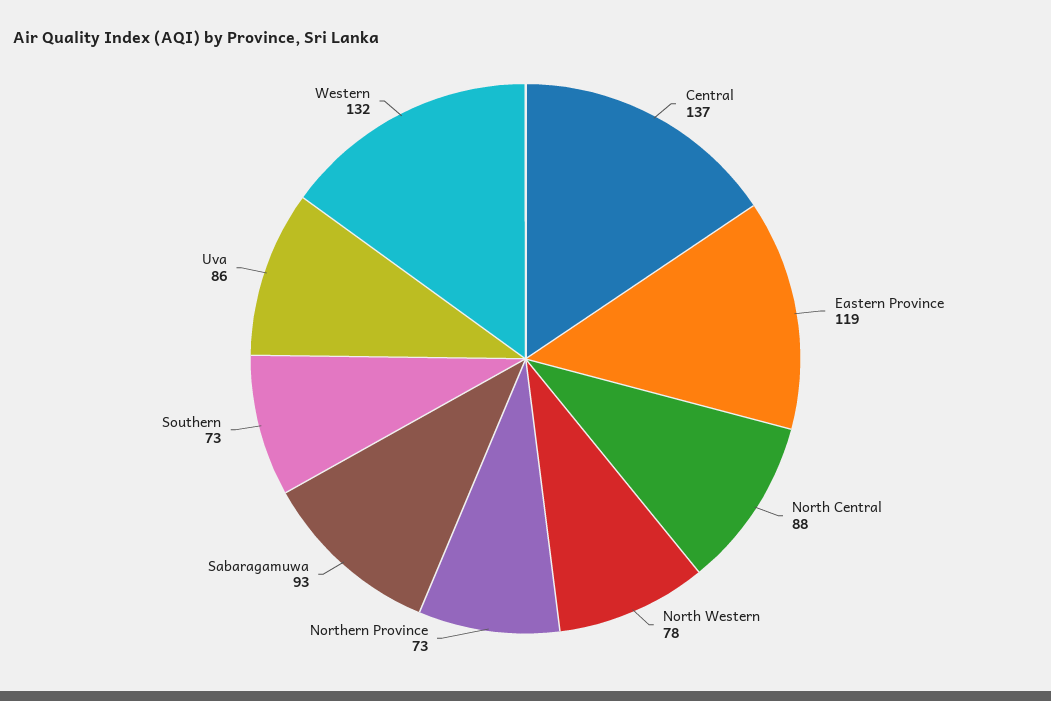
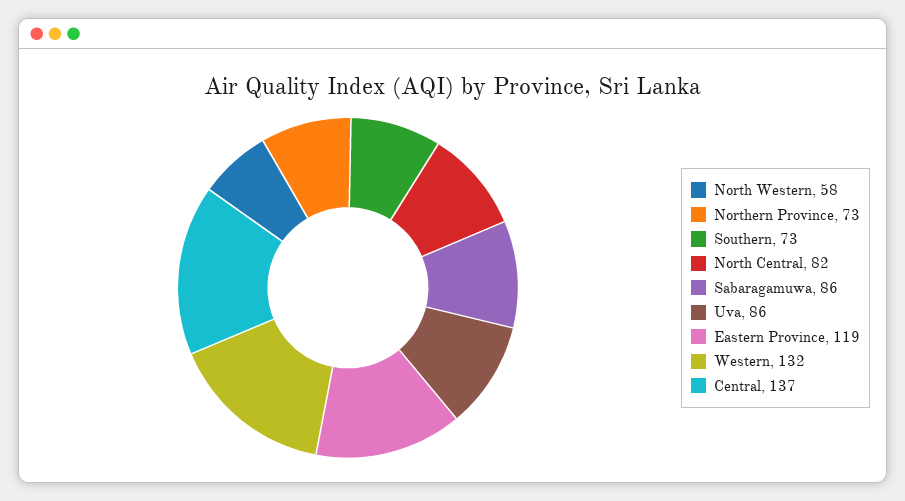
North Central: 88 -> 82
North Western: 78 -> 58
Sabaragamuwa: 93 -> 86

